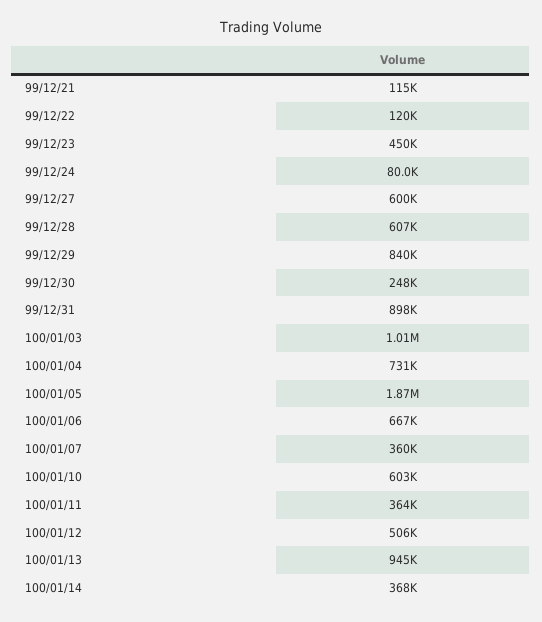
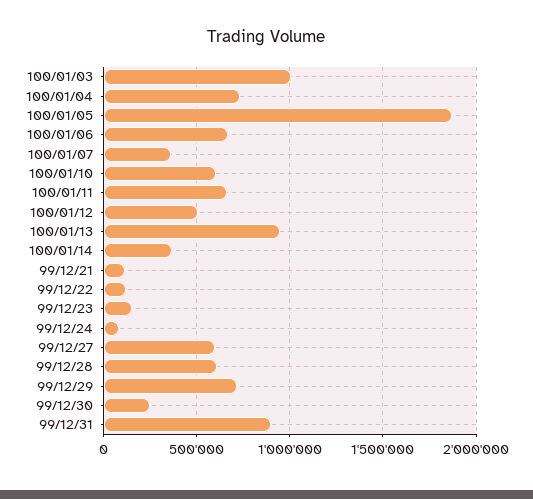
99/12/23: 450000 -> 150000
99/12/29: 840000 -> 700000
100/01/11: 364000 -> 650000

